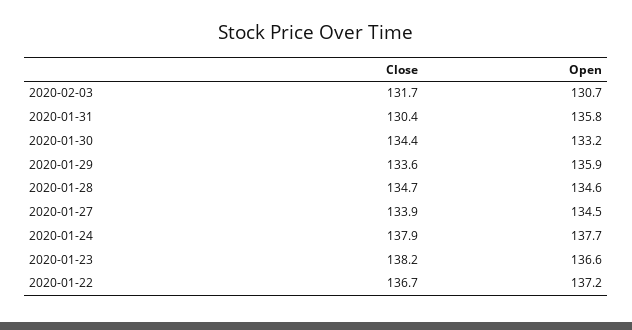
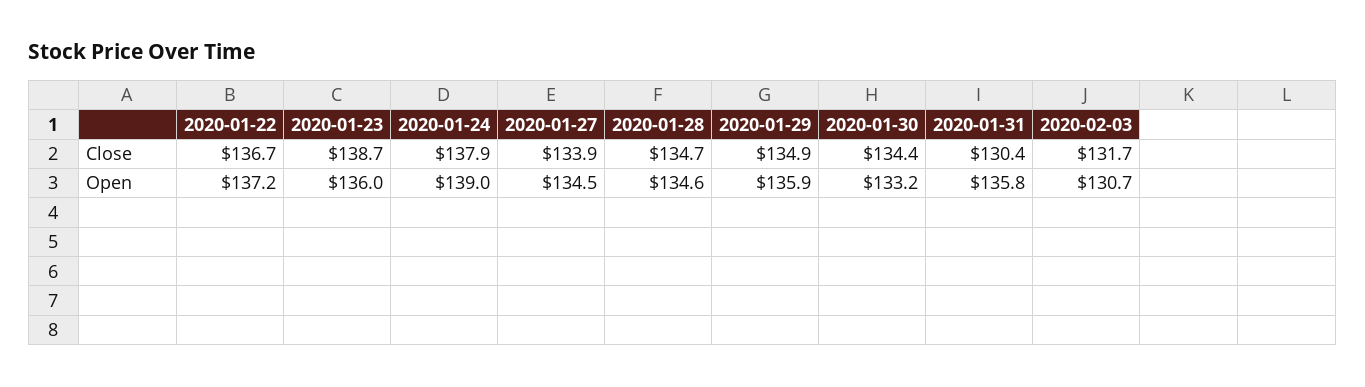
Close, 2020-01-29: 133.6 -> 134.9
Open, 2020-01-24: 137.7 -> 139
Close, 2020-01-23: 138.2 -> 138.7
Open, 2020-01-23: 136.6 -> 136

